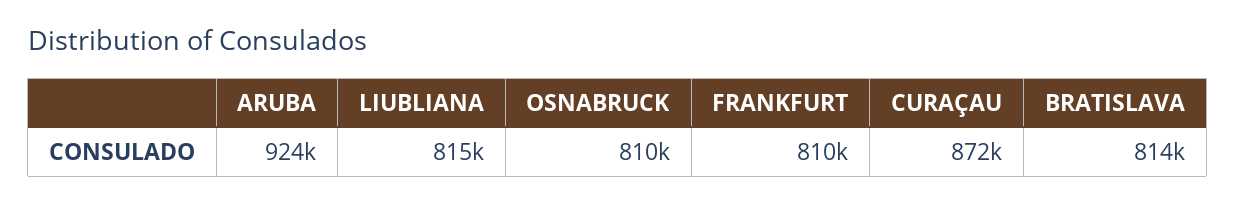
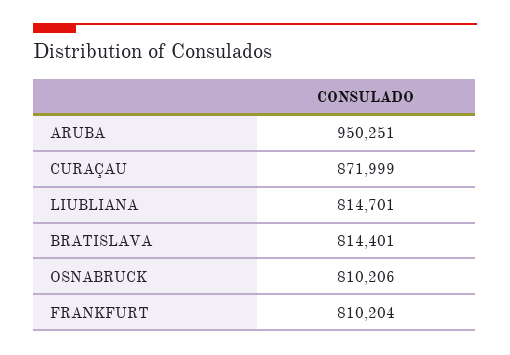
ARUBA: 924000 -> 950251

